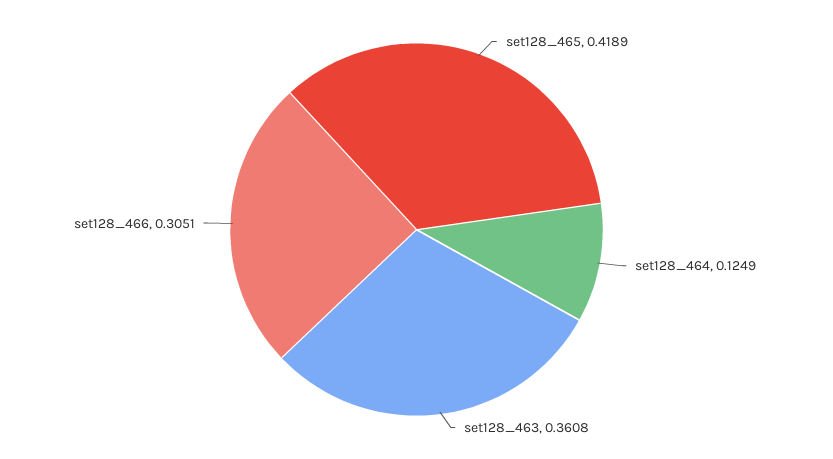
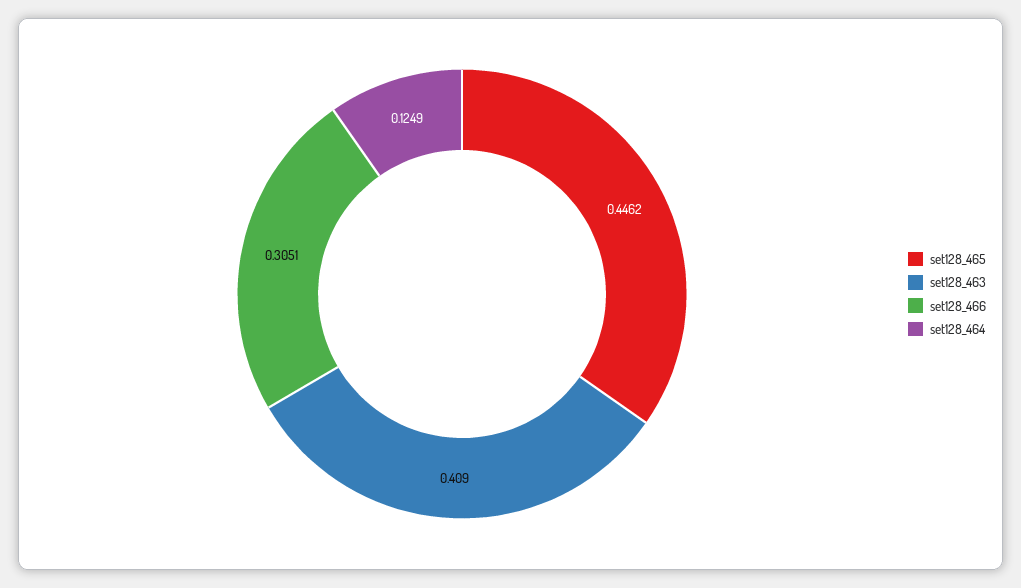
set128_465: 0.4189 -> 0.4462
set128_463: 0.3608 -> 0.409

